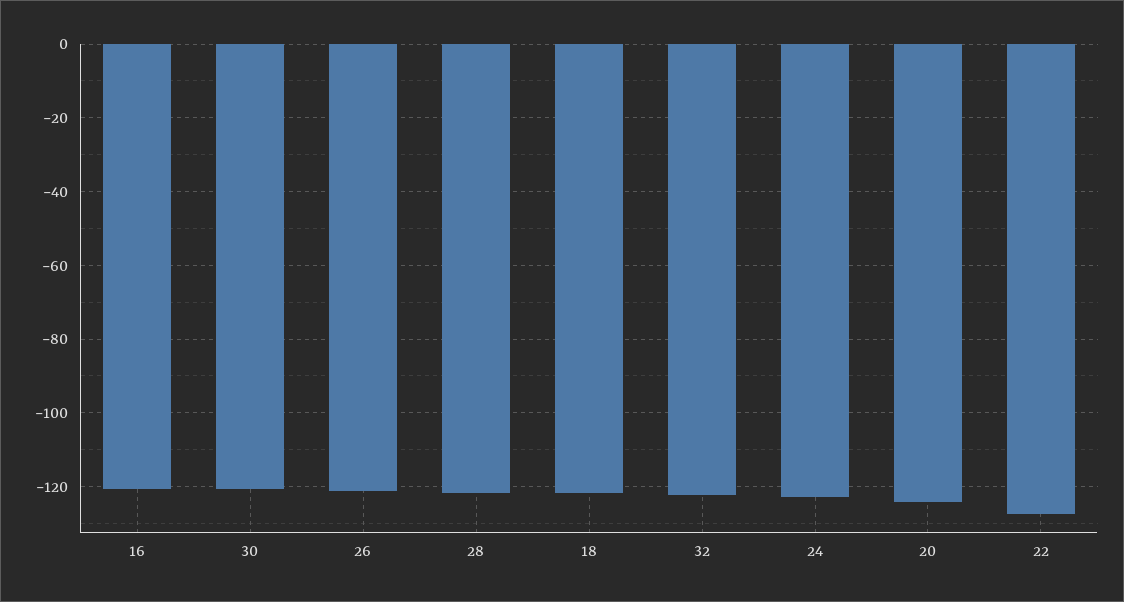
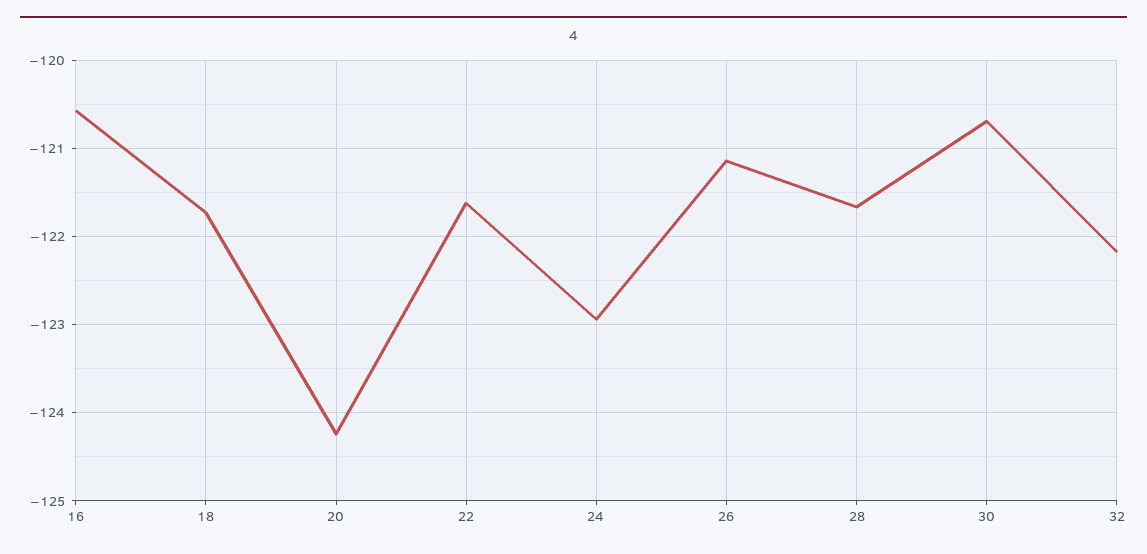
22: -128 -> -121.6

